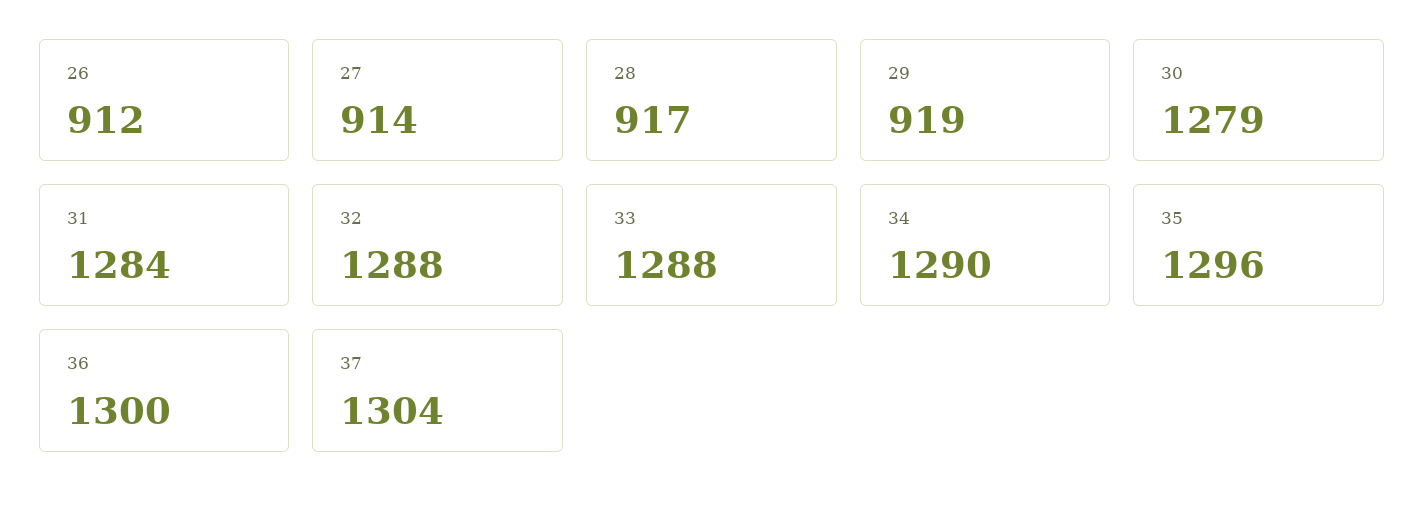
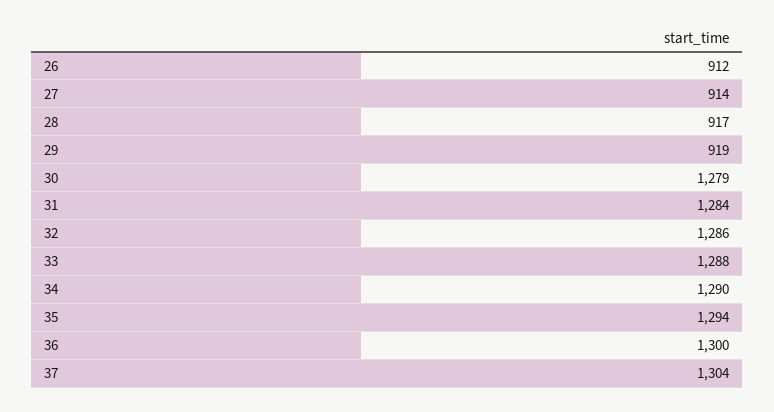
32: 1288 -> 1286
35: 1296 -> 1294

